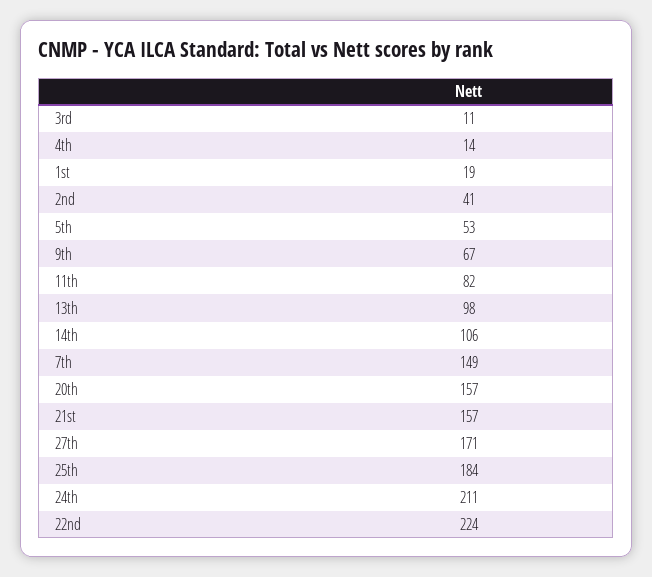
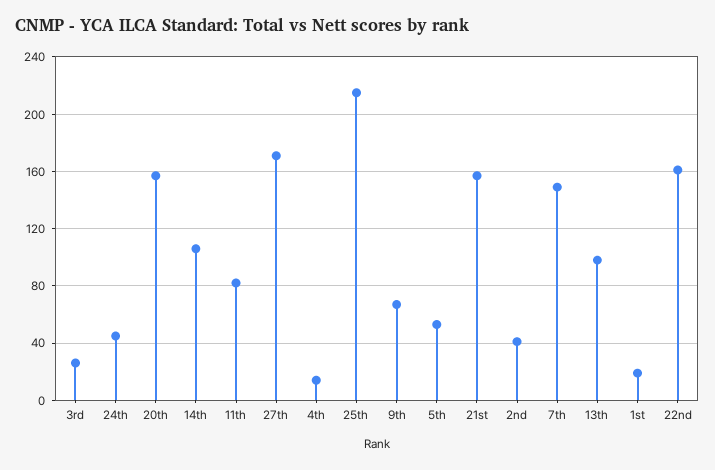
3rd: 11 -> 25
25th: 184 -> 215
24th: 211 -> 45
22nd: 224 -> 160

